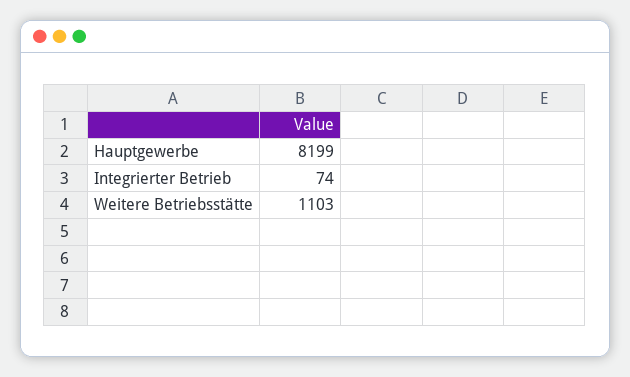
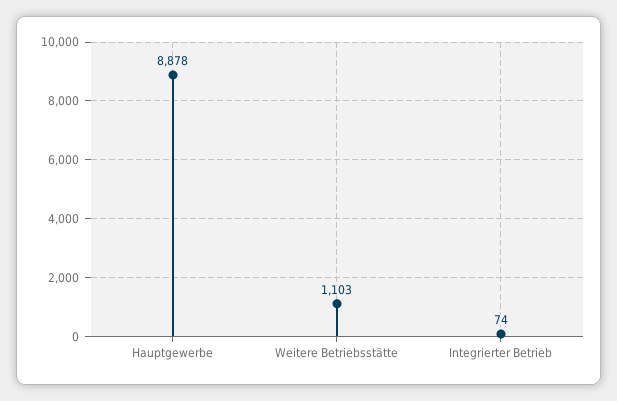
Hauptgewerbe: 8199 -> 8878

